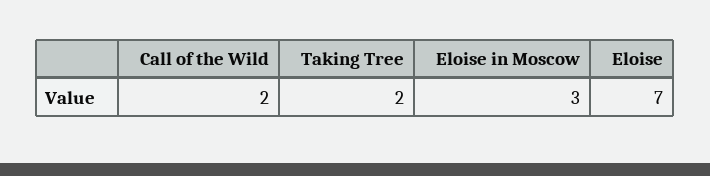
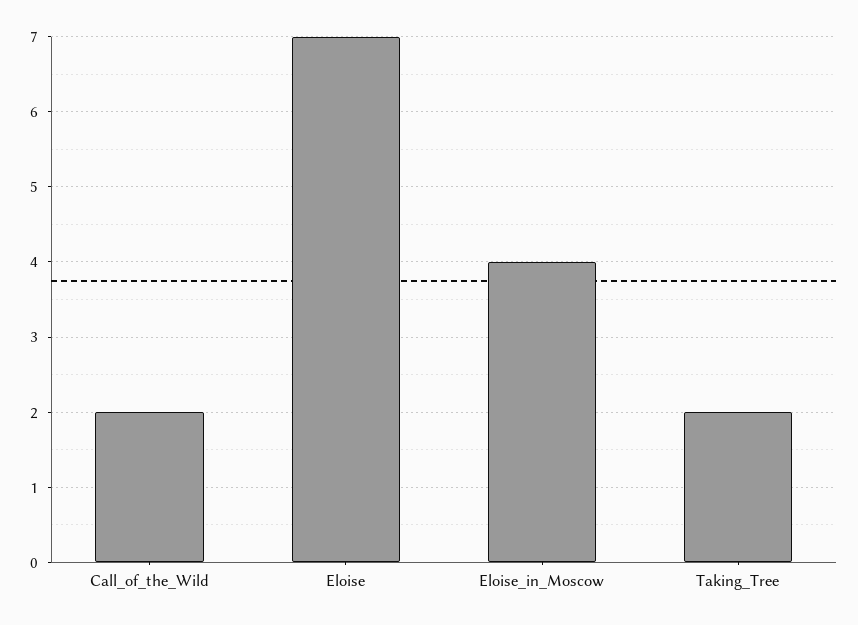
Eloise in Moscow: 3 -> 4

